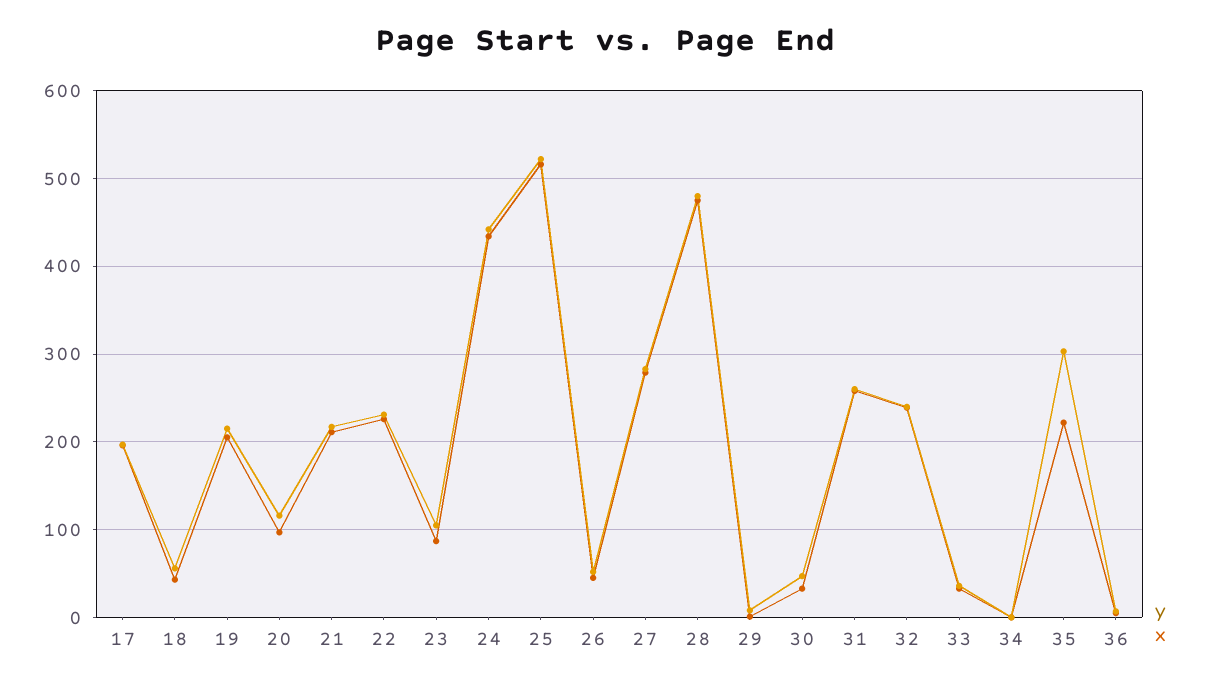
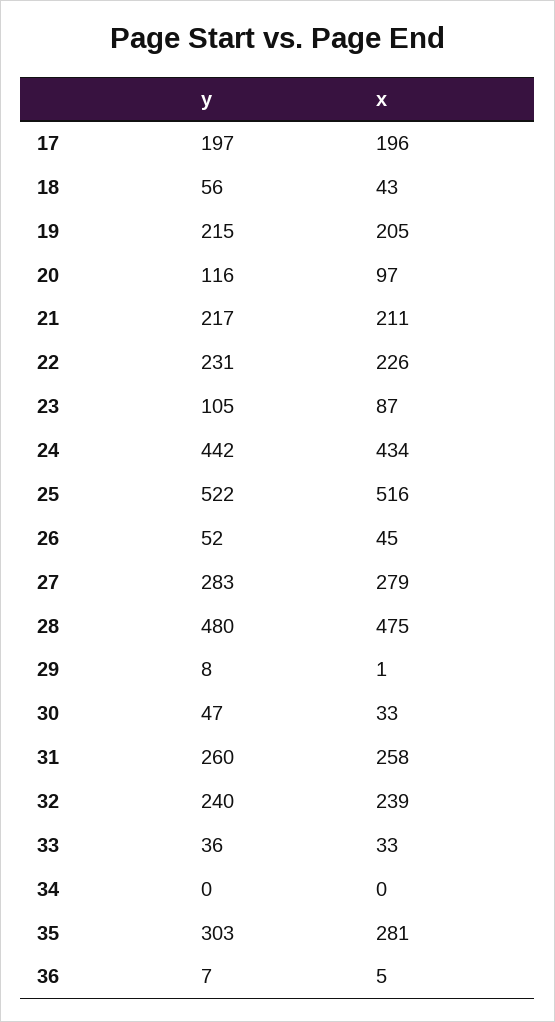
x, 35: 220 -> 281

